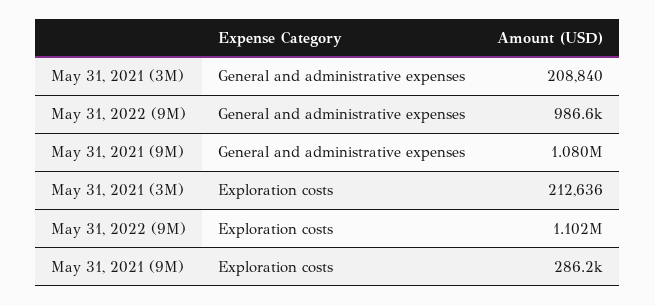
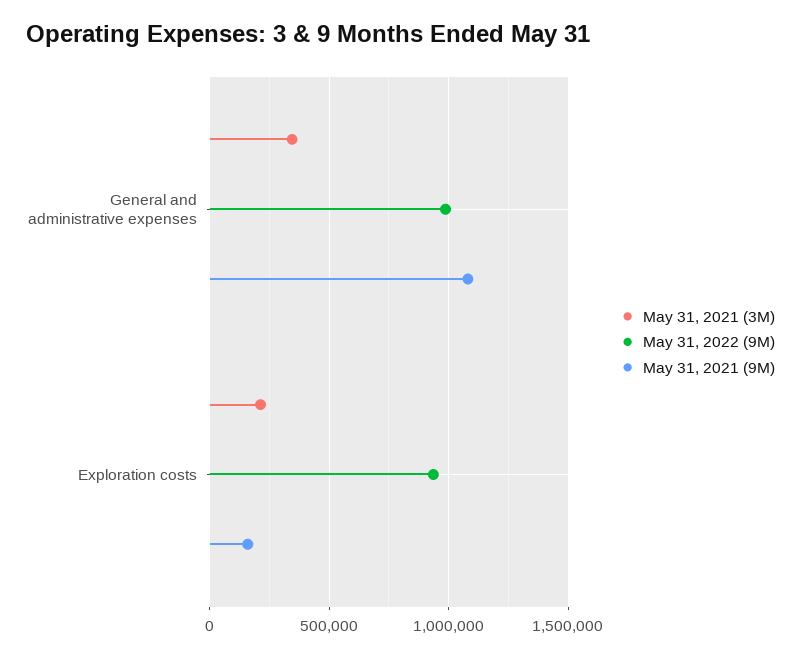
May 31, 2021 (3M), General and administrative expenses: 208840 -> 350000
May 31, 2022 (9M), Exploration costs: 1102000 -> 950000
May 31, 2021 (9M), Exploration costs: 286200 -> 150000

